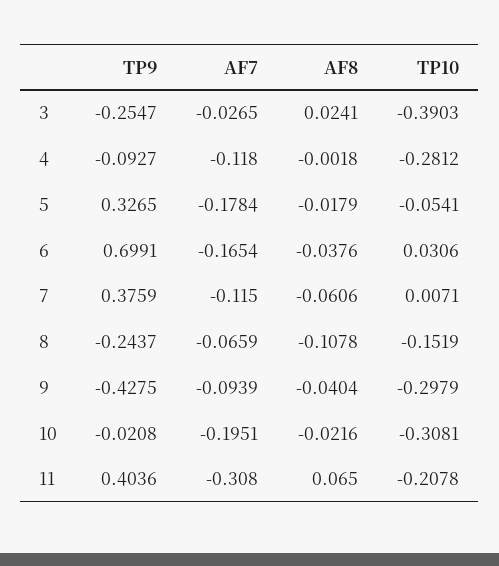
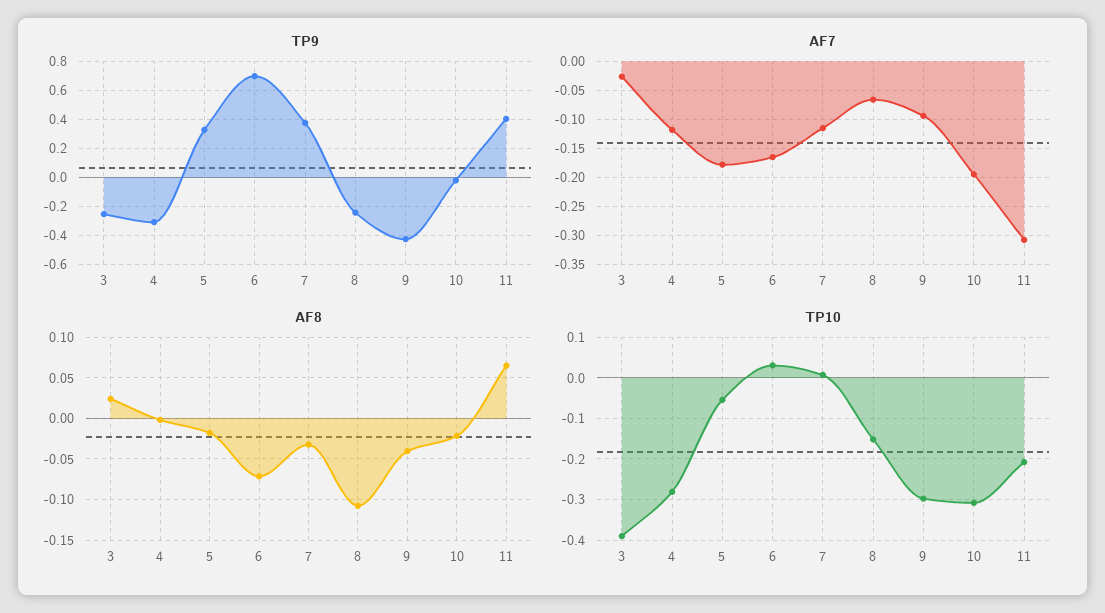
TP9, 4: -0.0927 -> -0.3
AF8, 6: -0.0376 -> -0.07
AF8, 7: -0.0606 -> -0.03

